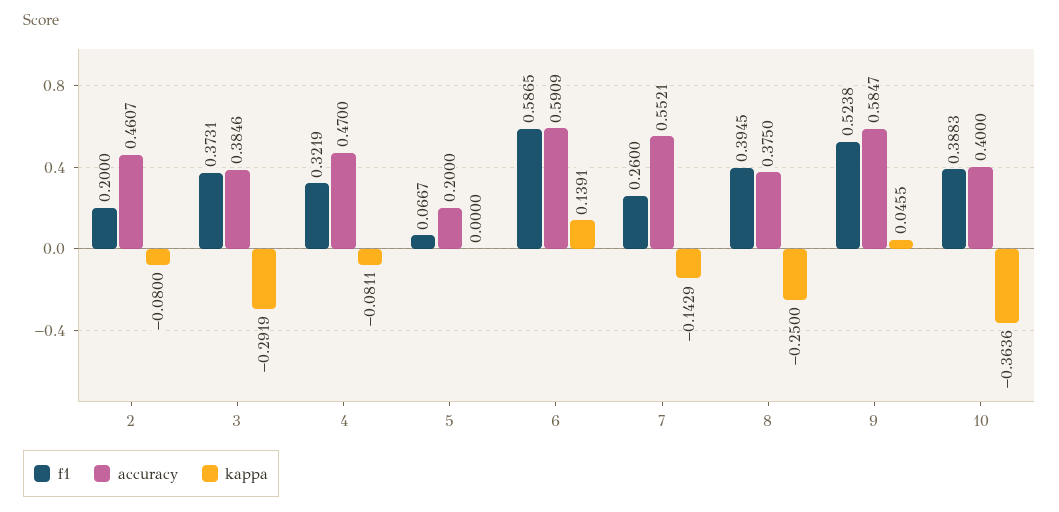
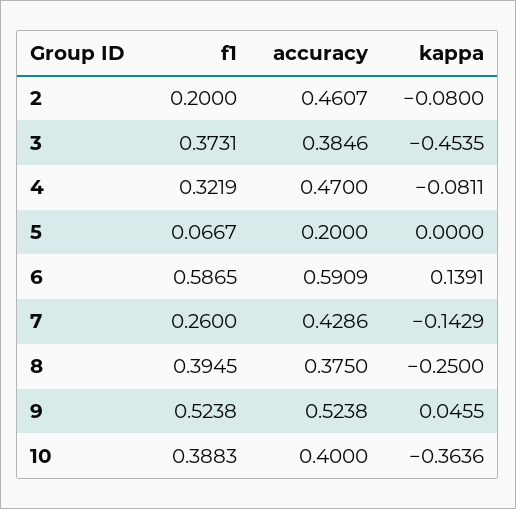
kappa, 3: -0.2919 -> -0.4535
accuracy, 7: 0.5521 -> 0.4286
accuracy, 9: 0.5847 -> 0.5238

